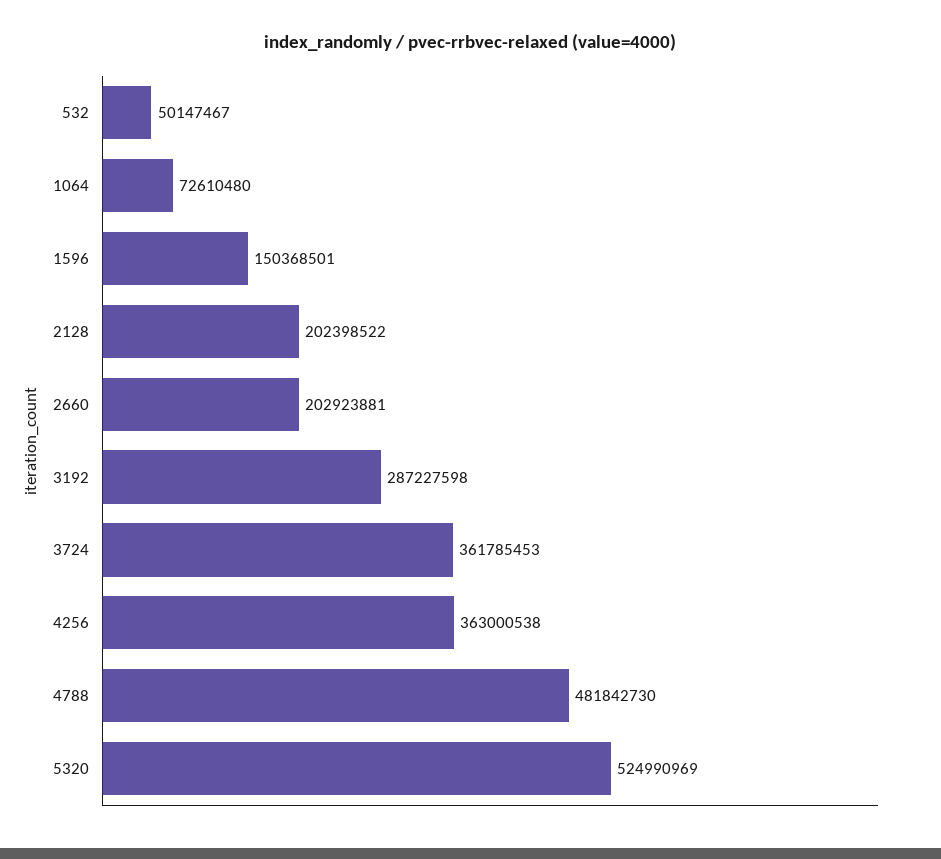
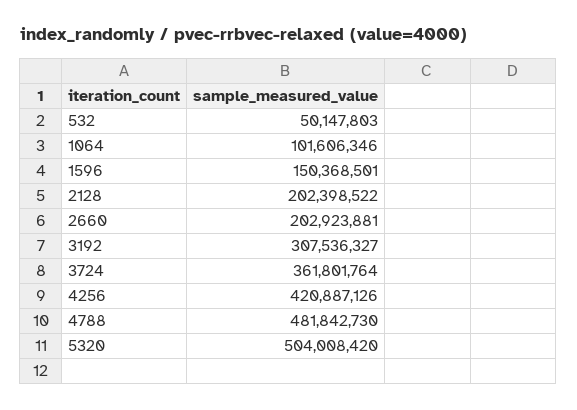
532: 50147467 -> 50147803
1064: 72610480 -> 101606346
3192: 287227598 -> 307536327
3724: 361785453 -> 361801764
4256: 363000538 -> 420887126
5320: 524990969 -> 504008420

